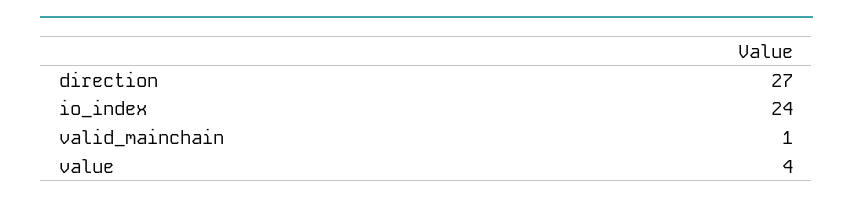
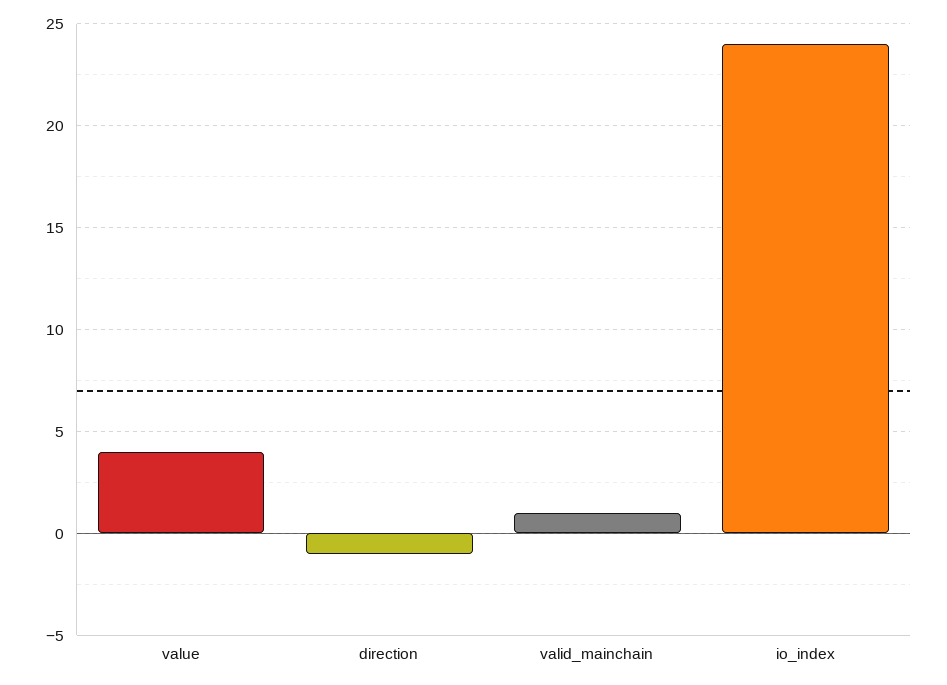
direction: 27 -> -1

